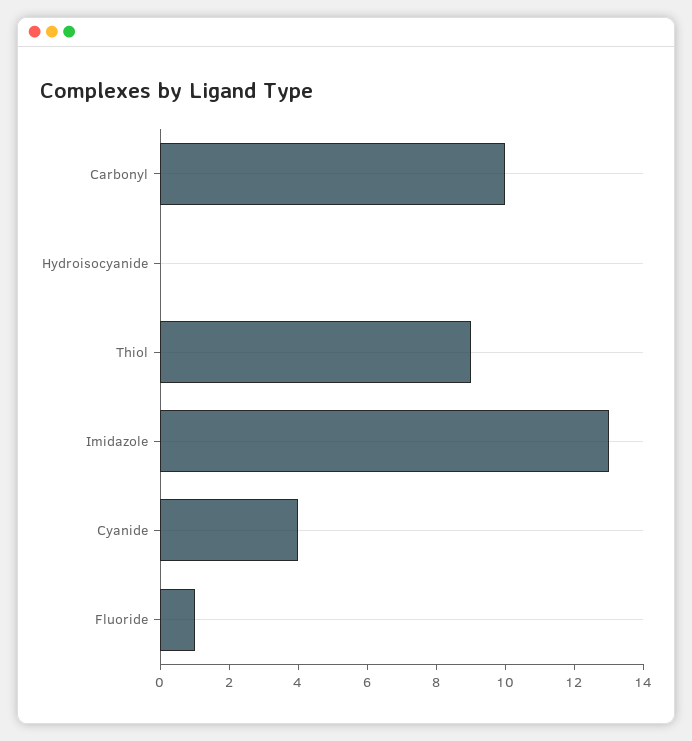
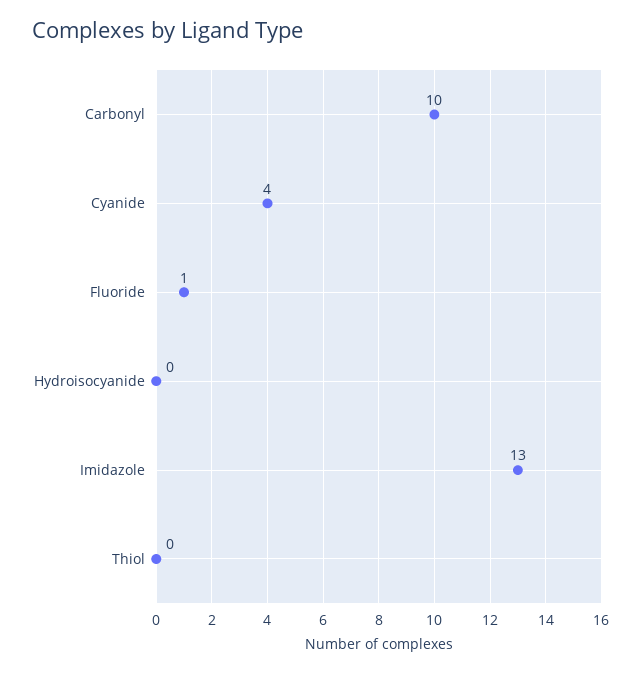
Thiol: 9 -> 0

